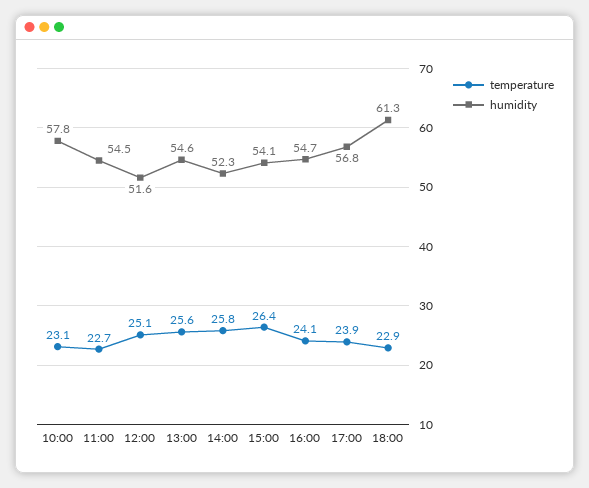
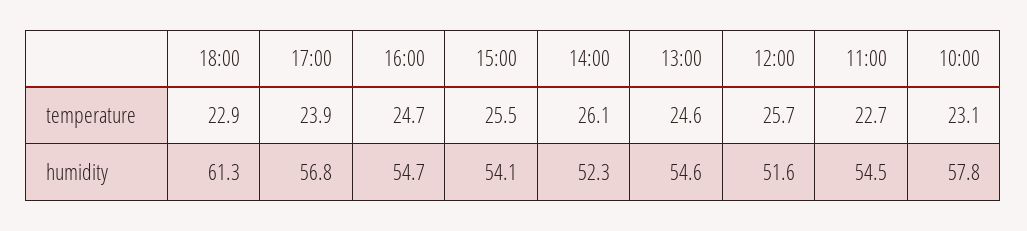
temperature, 12:00: 25.1 -> 25.7
temperature, 13:00: 25.6 -> 24.6
temperature, 14:00: 25.8 -> 26.1
temperature, 15:00: 26.4 -> 25.5
temperature, 16:00: 24.1 -> 24.7

